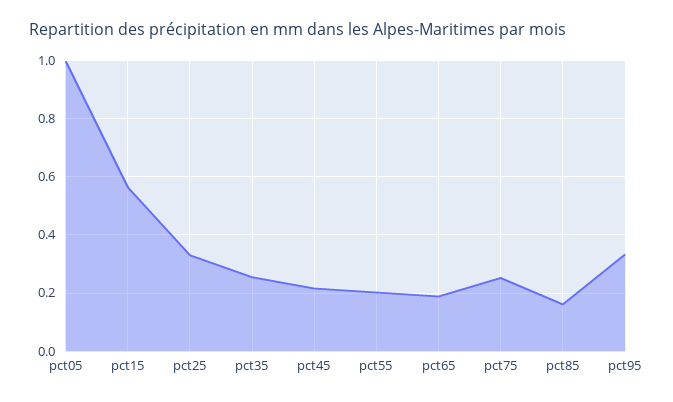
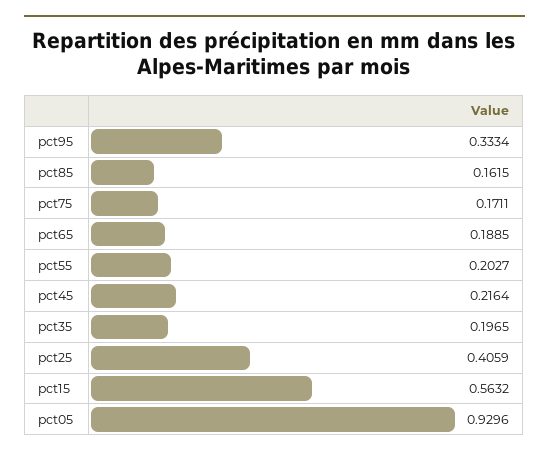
pct05: 1 -> 0.9296
pct25: 0.325 -> 0.4059
pct35: 0.25 -> 0.1965
pct75: 0.25 -> 0.1711

